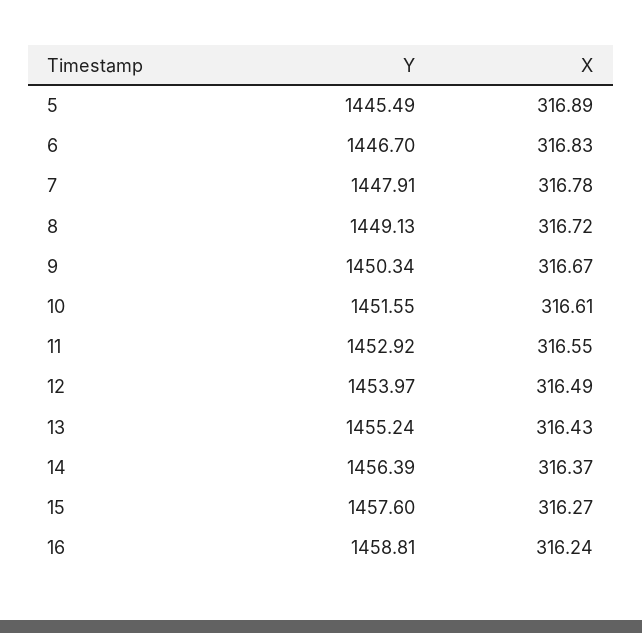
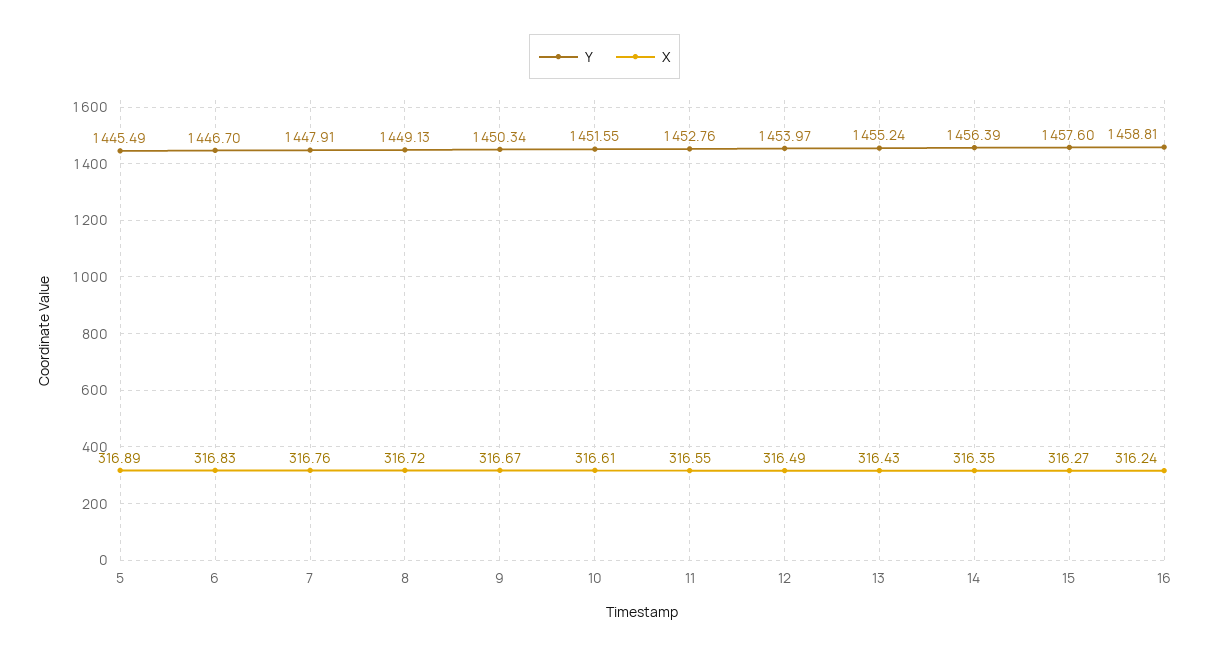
X, 7: 316.78 -> 316.76
Y, 11: 1452.92 -> 1452.76
X, 14: 316.37 -> 316.35

